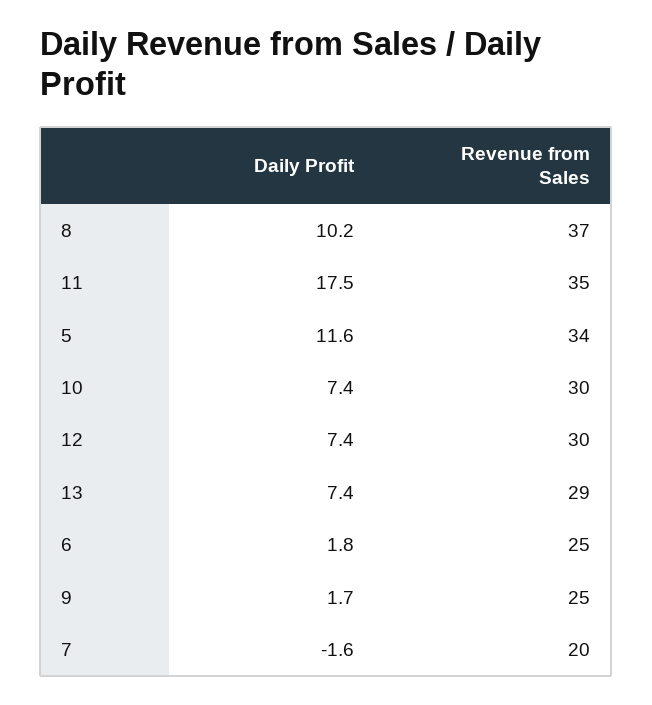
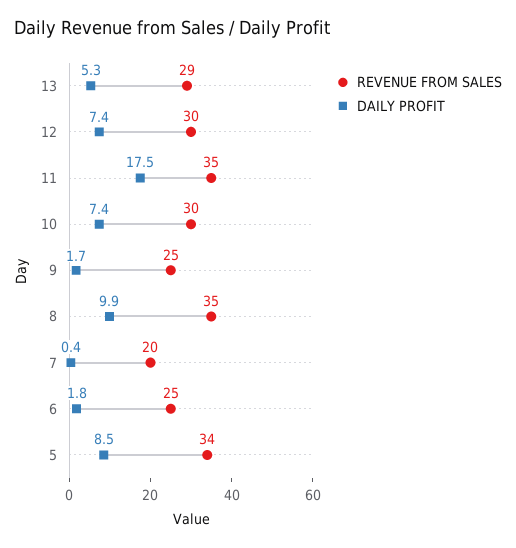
Daily Profit, 8: 10.2 -> 9.9
Revenue from Sales, 8: 37 -> 35
Daily Profit, 5: 11.6 -> 8.5
Daily Profit, 13: 7.4 -> 5.3
Daily Profit, 7: -1.6 -> 0.4

